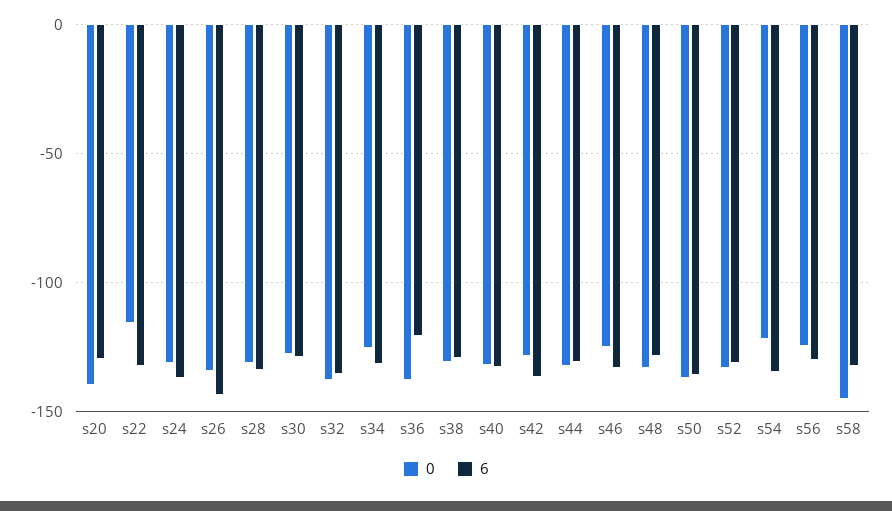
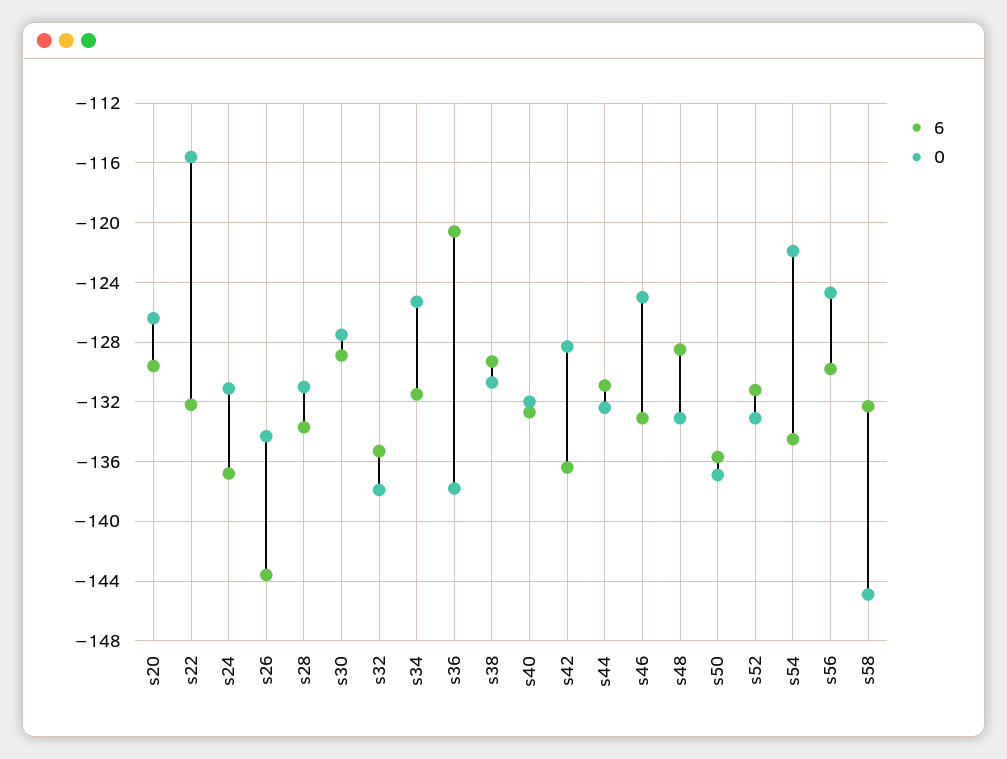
0, s20: -140 -> -126.5

